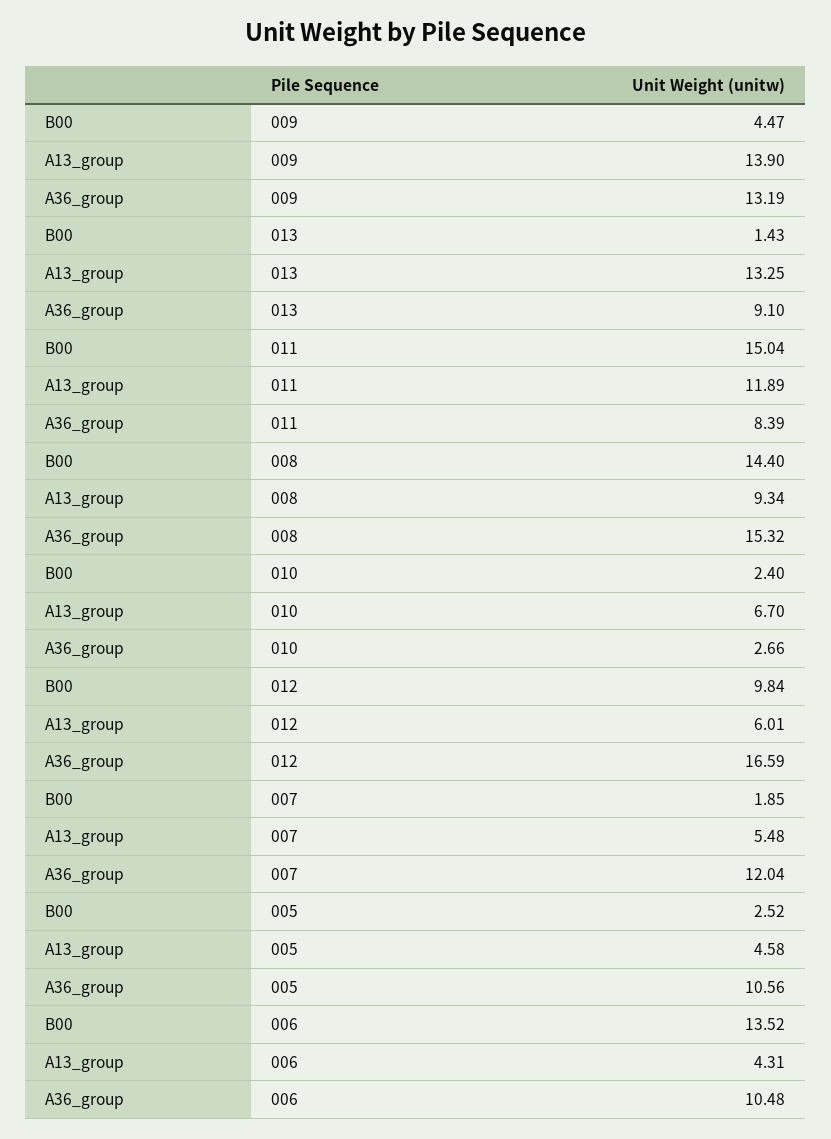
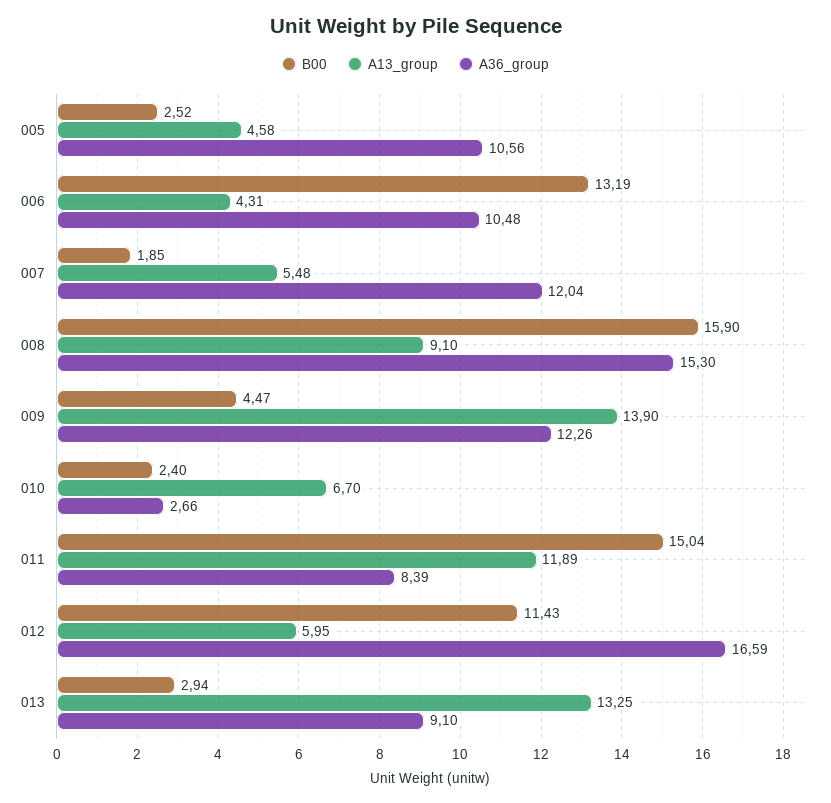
A36_group, 009: 13.19 -> 12.26
B00, 013: 1.43 -> 2.94
B00, 008: 14.4 -> 15.9
A13_group, 008: 9.34 -> 9.1
A36_group, 008: 15.32 -> 15.3
B00, 012: 9.84 -> 11.43
A13_group, 012: 6.01 -> 5.95
B00, 006: 13.52 -> 13.19

